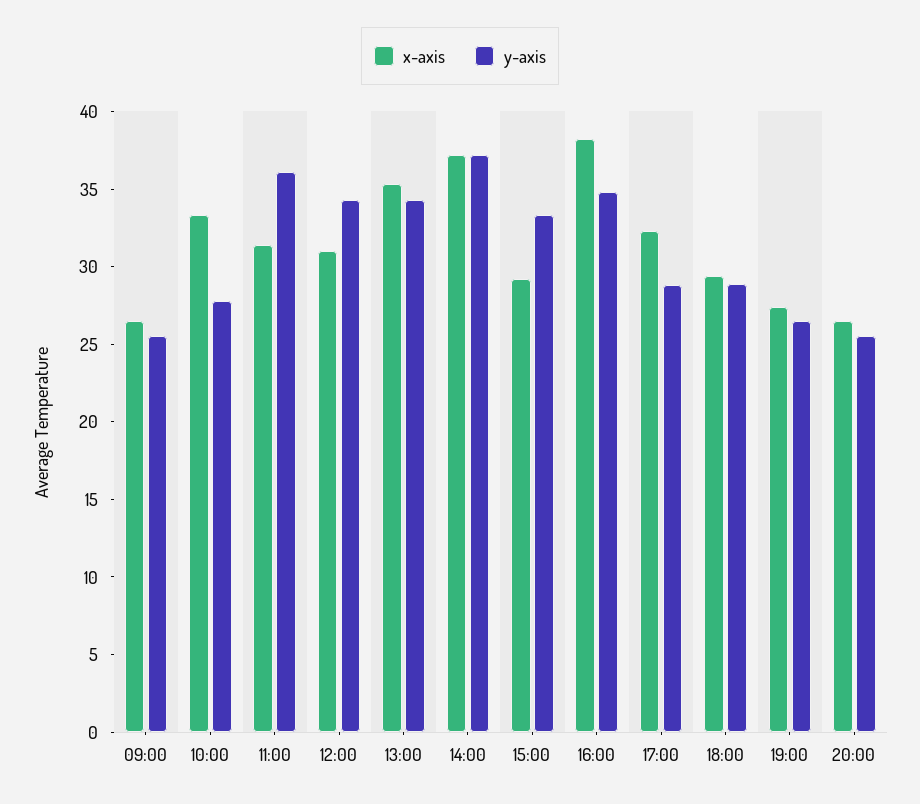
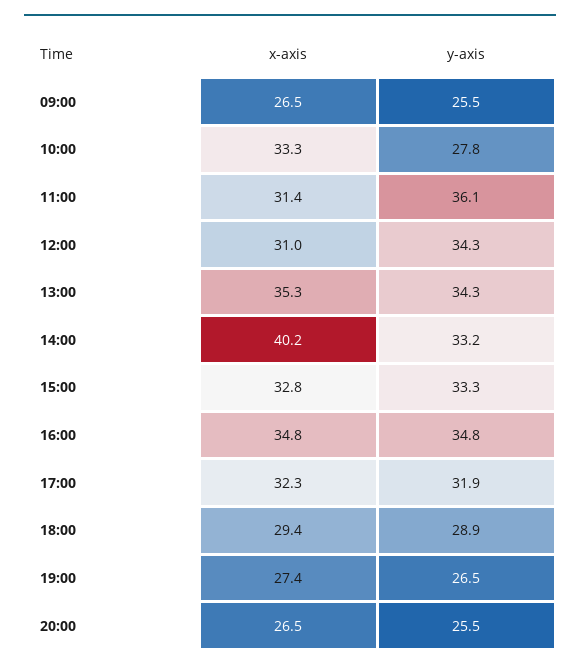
x-axis, 14:00: 37 -> 40.2
y-axis, 14:00: 37 -> 33.2
x-axis, 15:00: 29 -> 32.8
x-axis, 16:00: 38 -> 34.8
y-axis, 17:00: 29 -> 31.9

